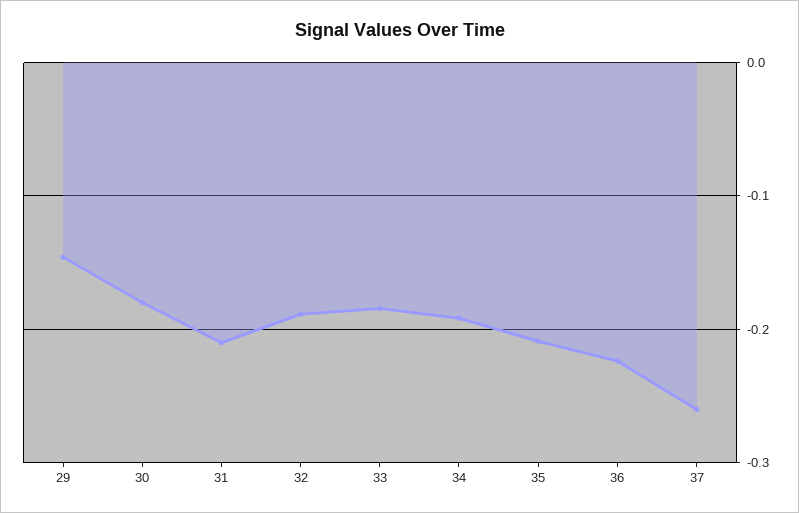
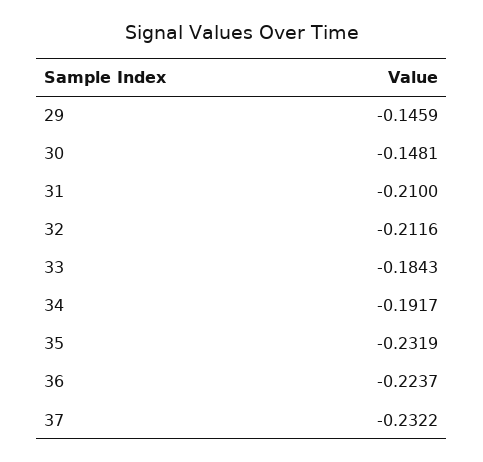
30: -0.18 -> -0.1481
32: -0.19 -> -0.2116
35: -0.21 -> -0.2319
37: -0.26 -> -0.2322

